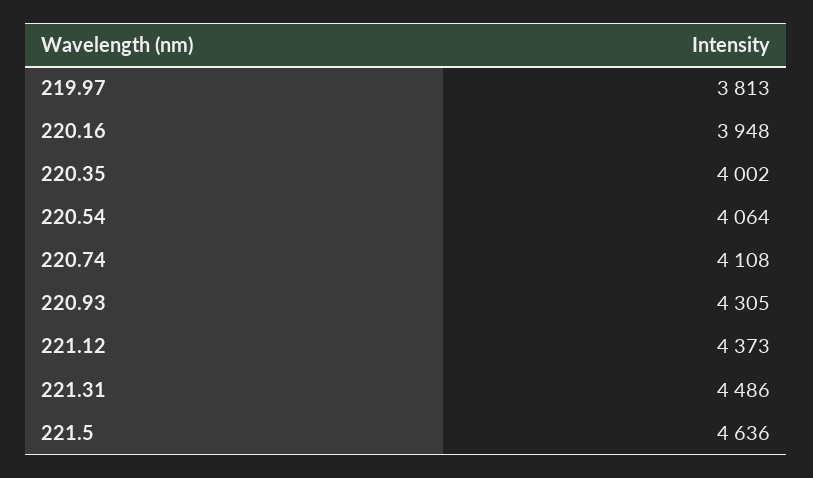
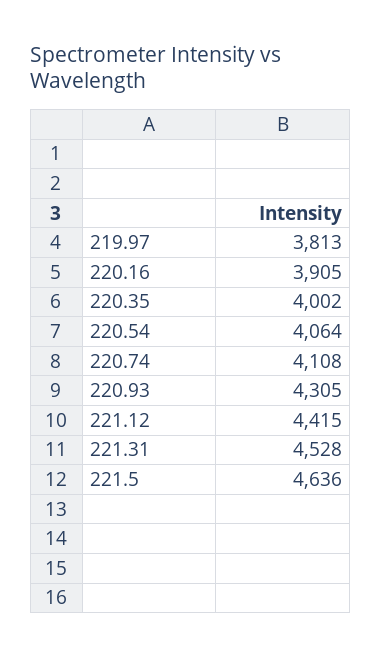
220.16: 3948 -> 3905
221.12: 4373 -> 4415
221.31: 4486 -> 4528

